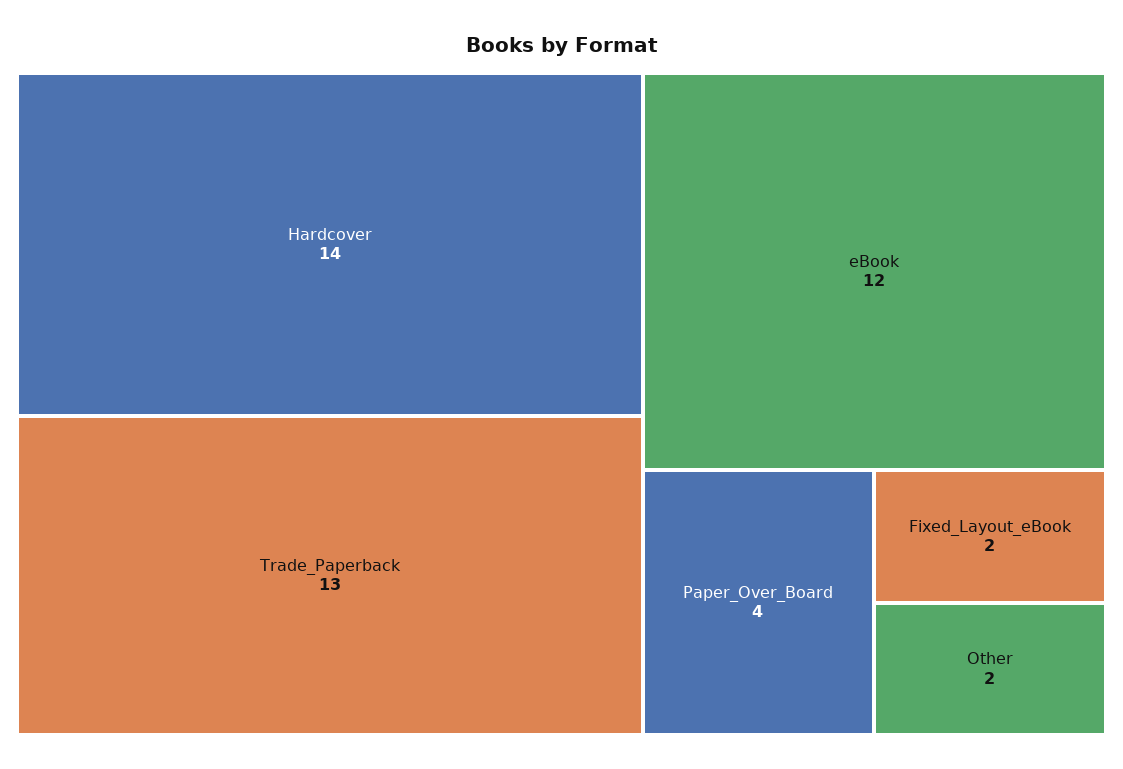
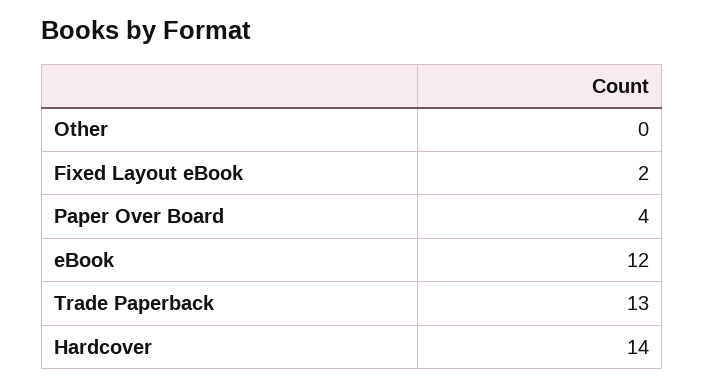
Other: 2 -> 0

